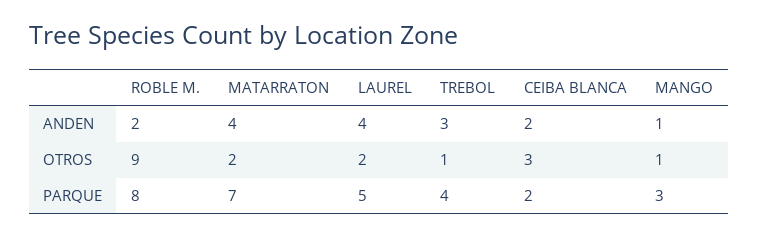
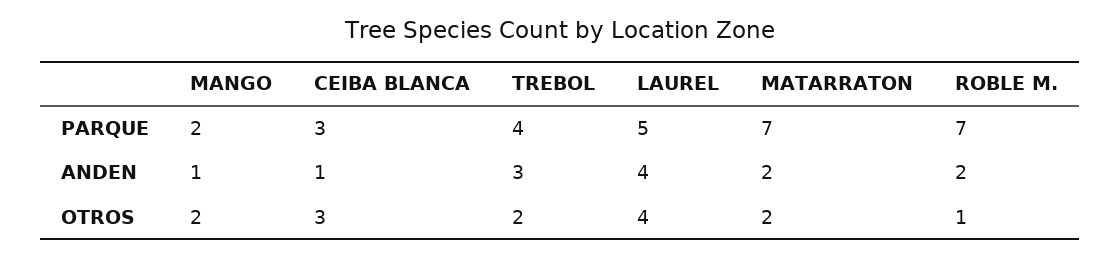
MATARRATON, ANDEN: 4 -> 2
CEIBA BLANCA, ANDEN: 2 -> 1
ROBLE M., OTROS: 9 -> 1
LAUREL, OTROS: 2 -> 4
TREBOL, OTROS: 1 -> 2
MANGO, OTROS: 1 -> 2
ROBLE M., PARQUE: 8 -> 7
CEIBA BLANCA, PARQUE: 2 -> 3
MANGO, PARQUE: 3 -> 2

